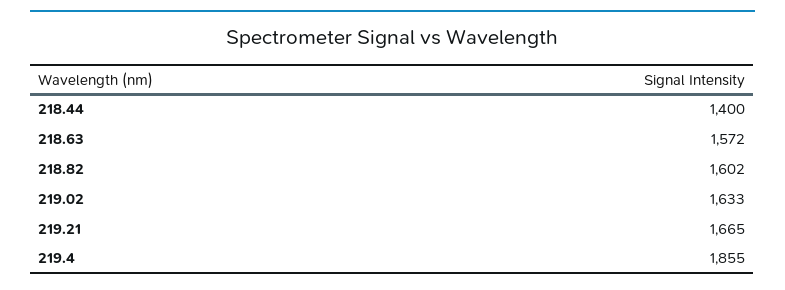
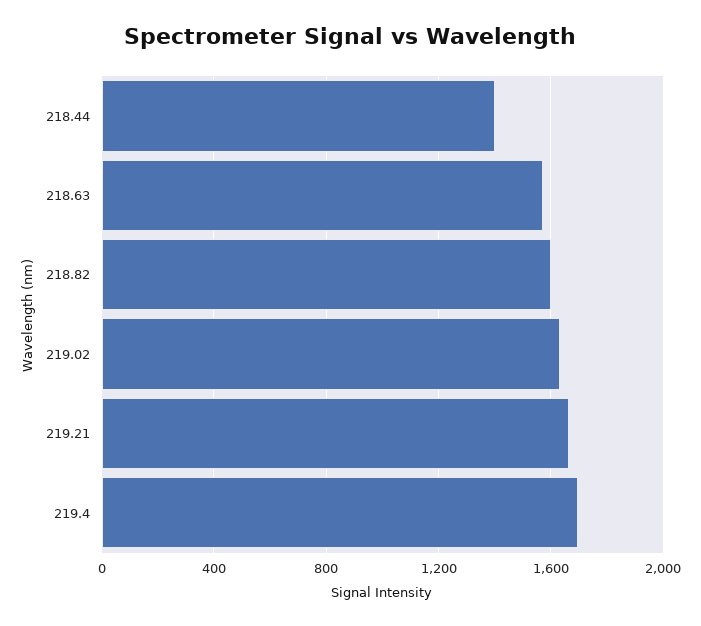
219.4: 1855 -> 1700

